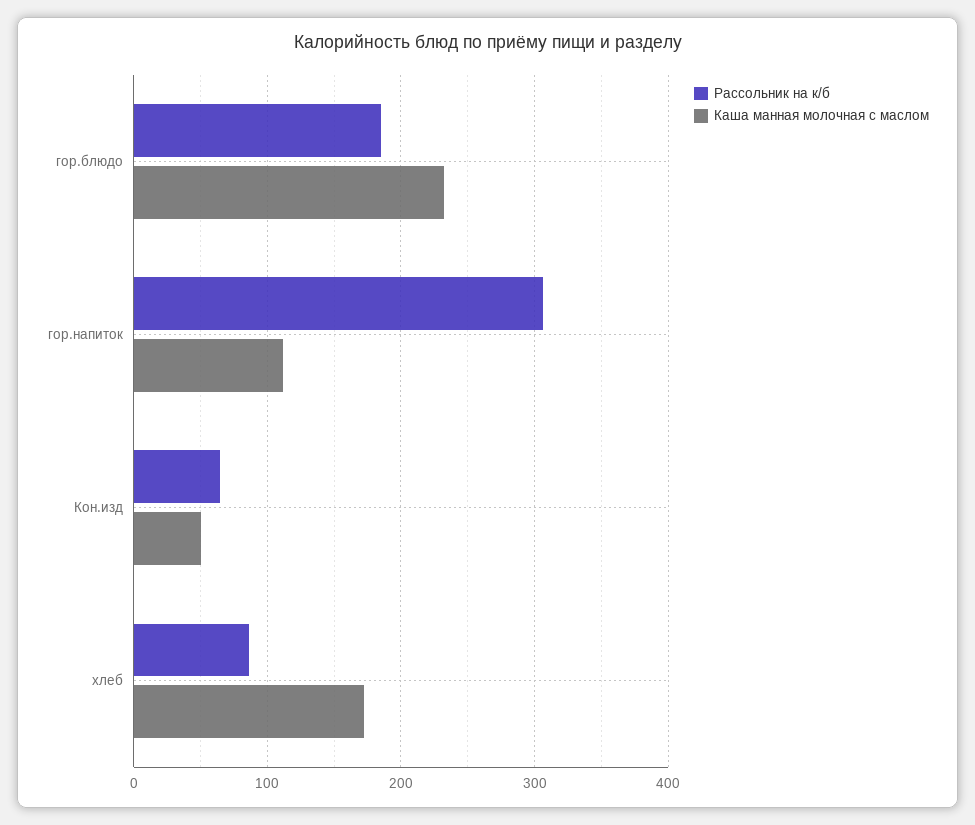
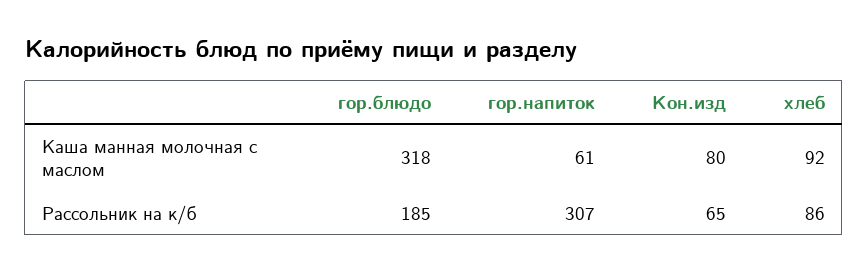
Каша манная молочная с маслом, гор.блюдо: 230 -> 318
Каша манная молочная с маслом, гор.напиток: 110 -> 61
Каша манная молочная с маслом, Кон.изд: 50 -> 80
Каша манная молочная с маслом, хлеб: 170 -> 92

